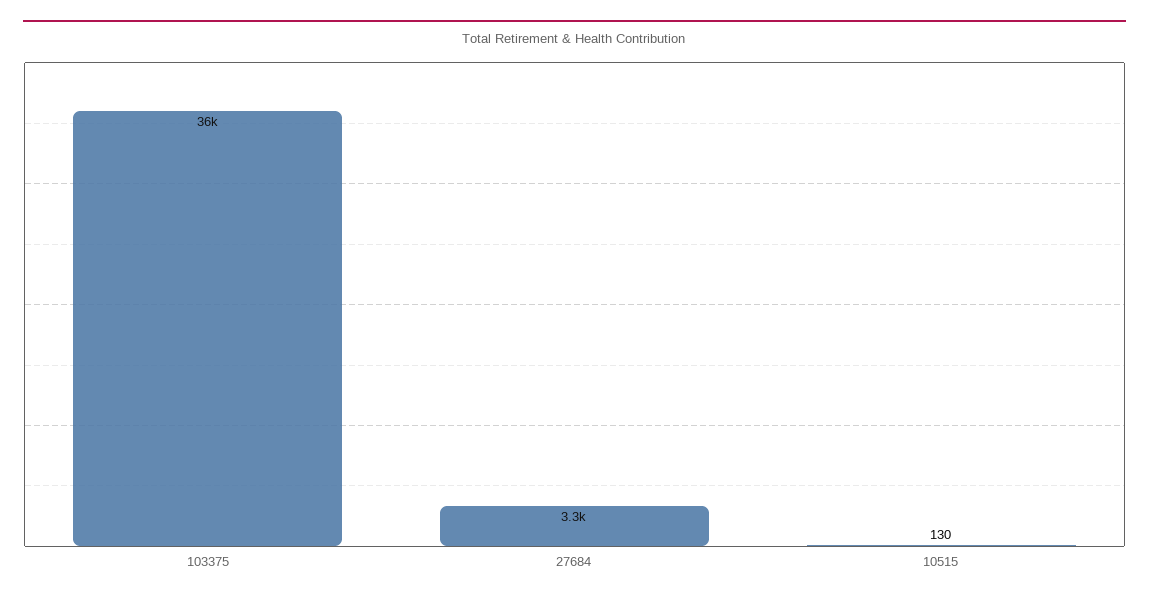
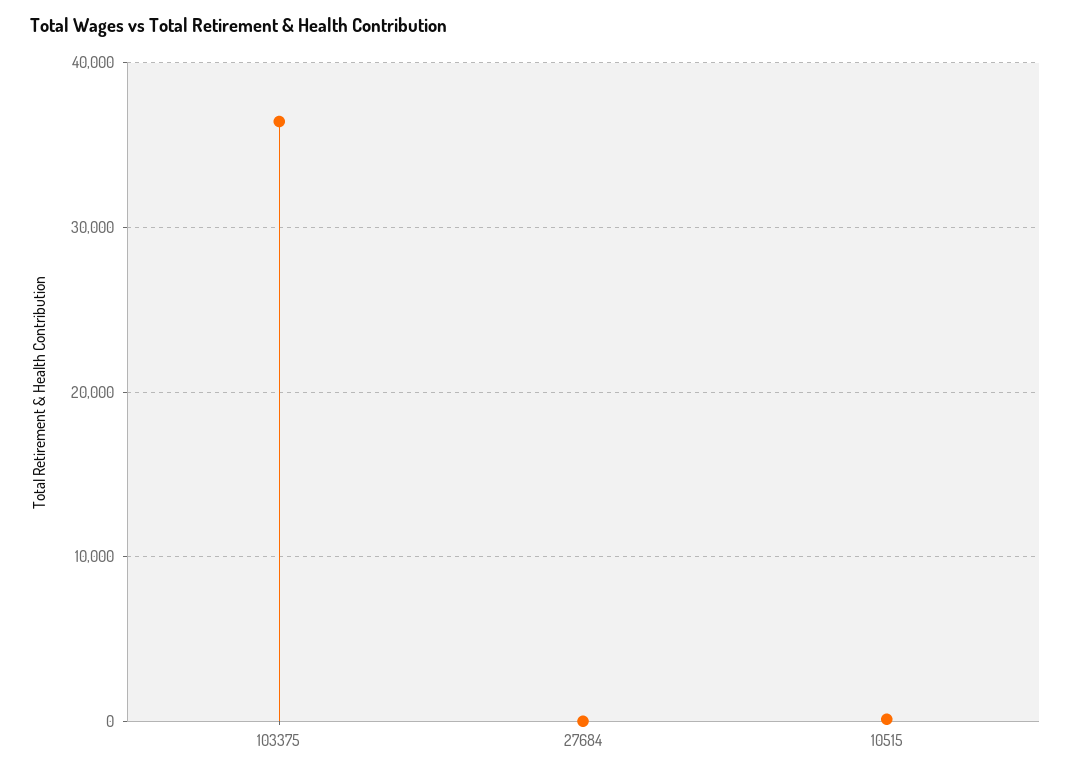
27684: 3300 -> 0

